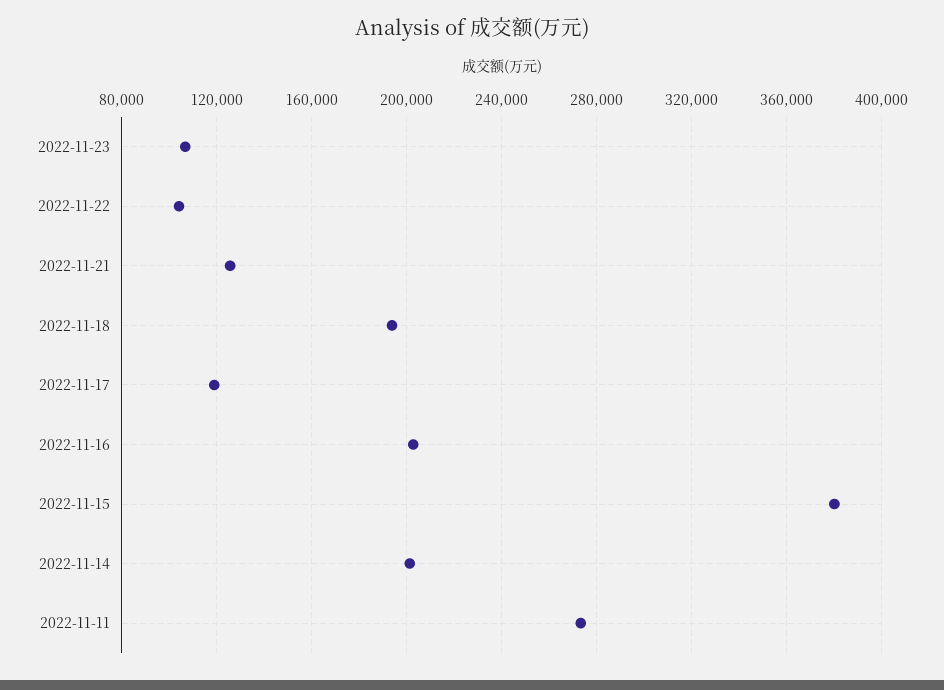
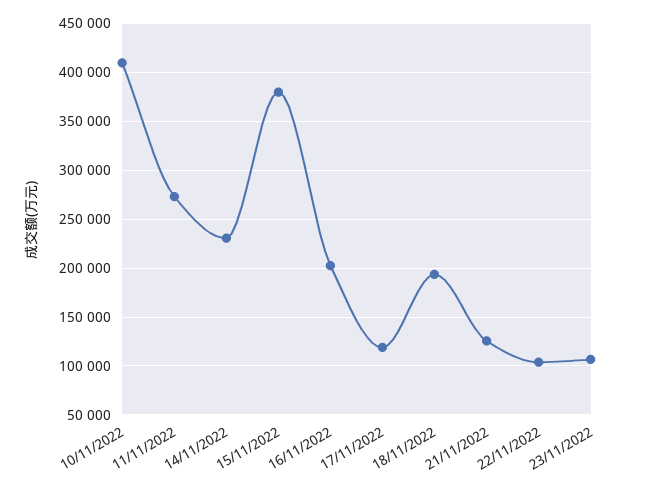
2022-11-14: 200000 -> 230000
10/11/2022: none -> 410000

